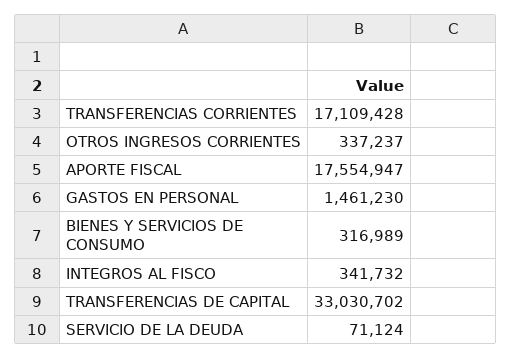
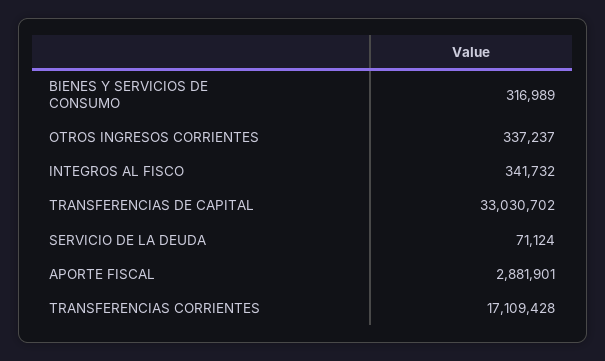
APORTE FISCAL: 17554947 -> 2881901
GASTOS EN PERSONAL: 1461230 -> none

